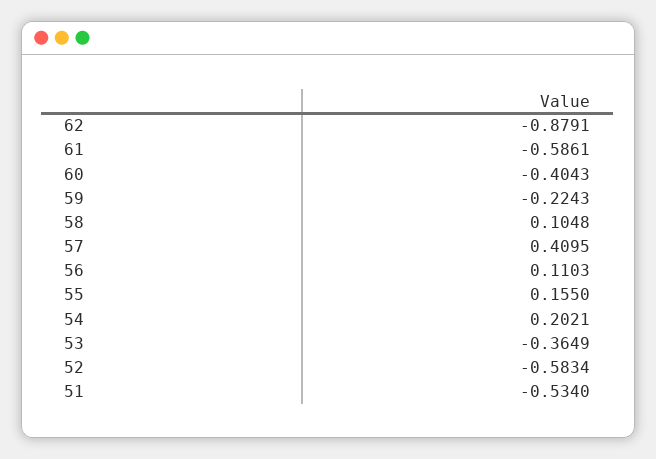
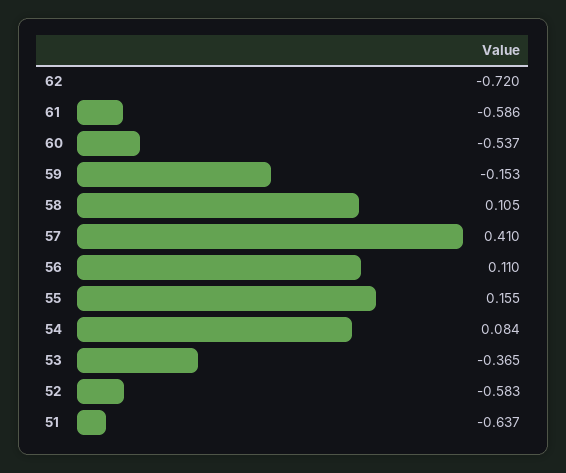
62: -0.8791 -> -0.72
60: -0.4043 -> -0.537
59: -0.2243 -> -0.153
54: 0.2021 -> 0.084
51: -0.534 -> -0.637

